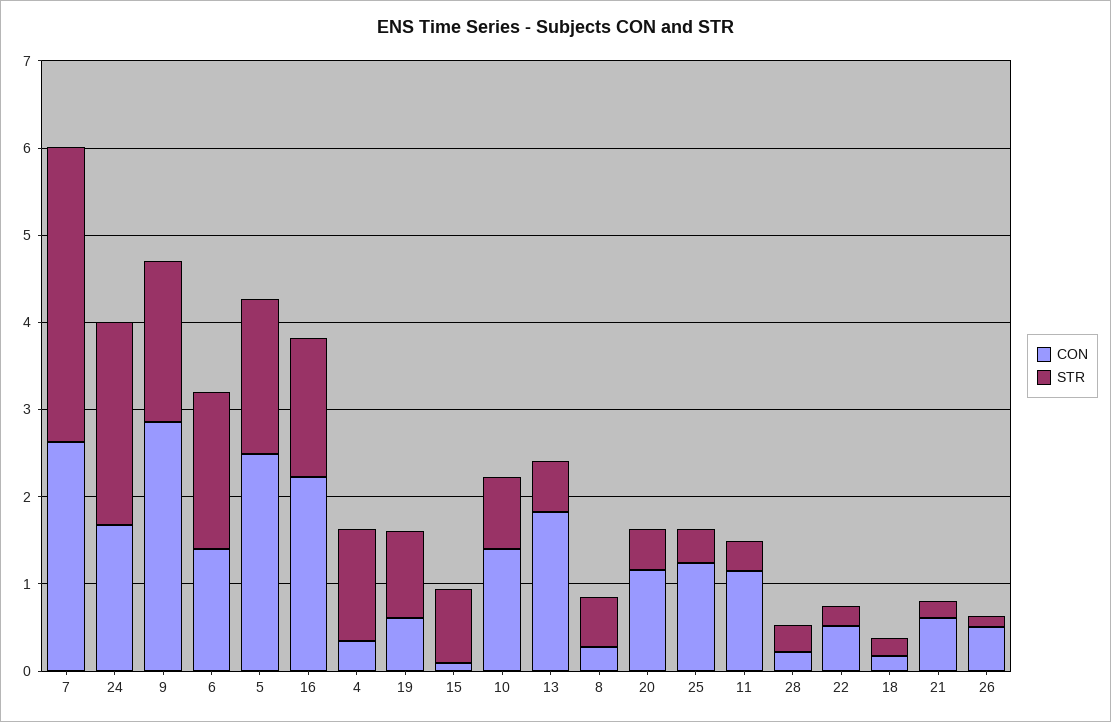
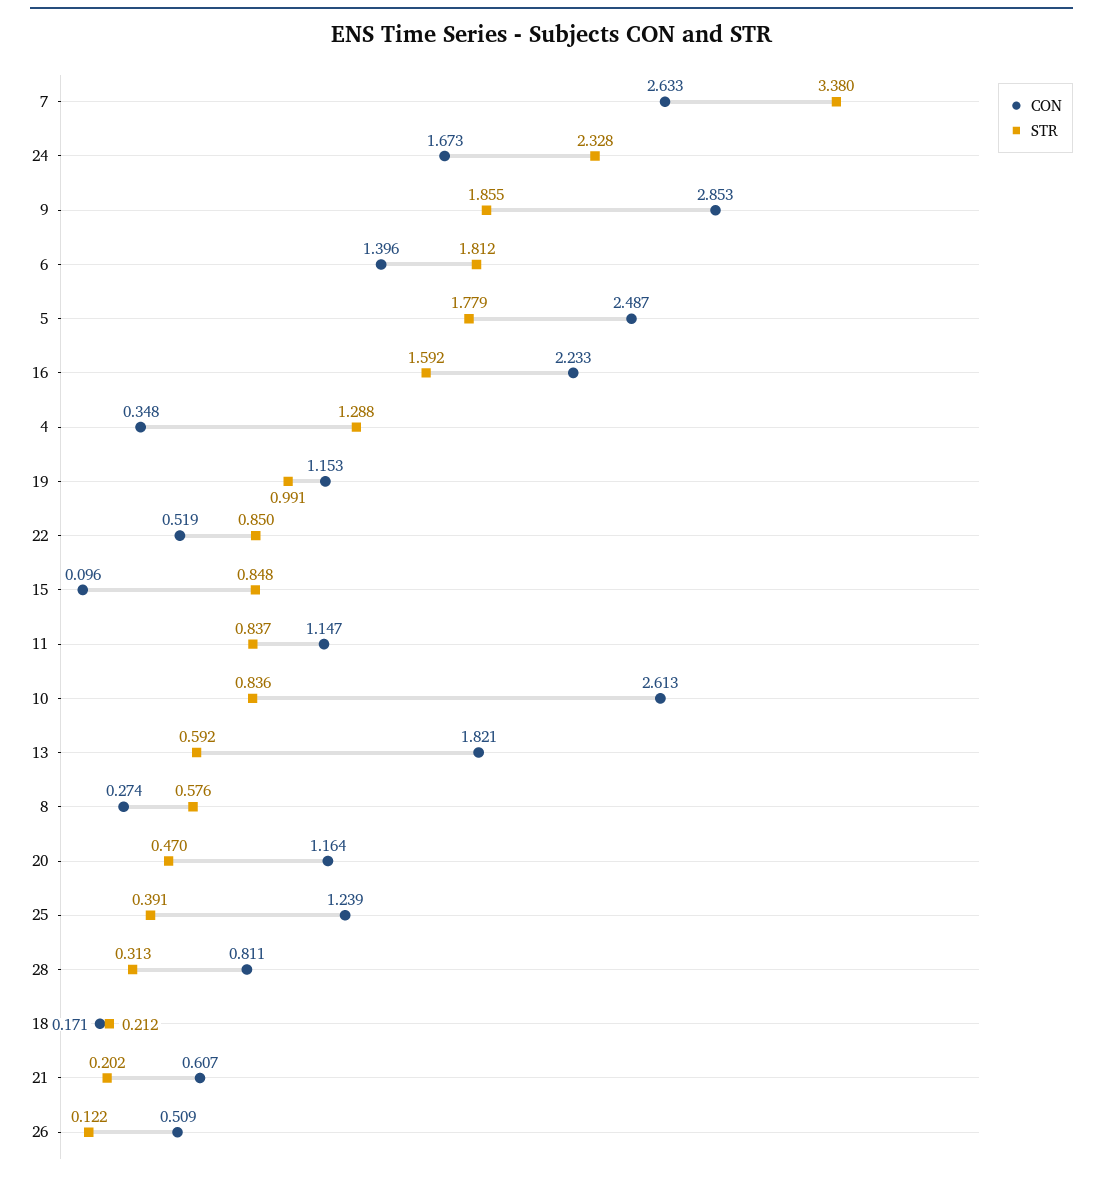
CON, 19: 0.6 -> 1.153
CON, 10: 1.4 -> 2.613
STR, 11: 0.4 -> 0.837
CON, 28: 0.2 -> 0.811
STR, 22: 0.2 -> 0.85

